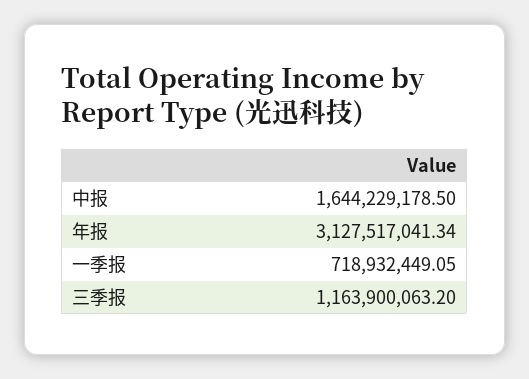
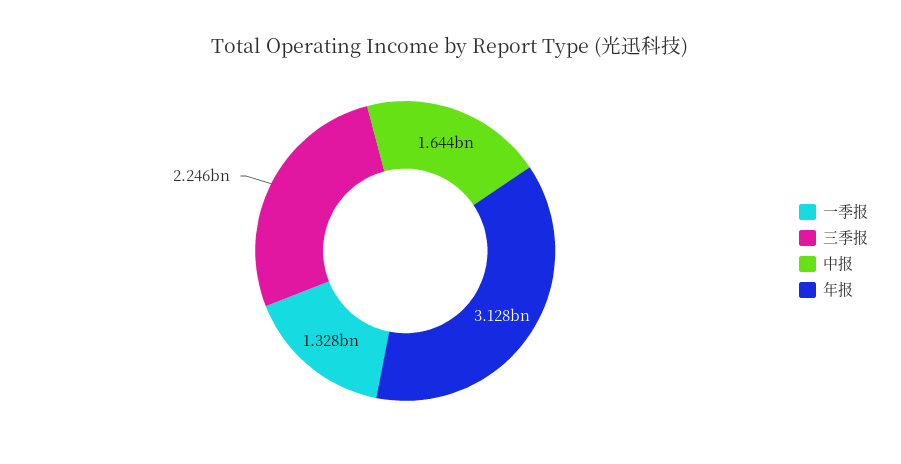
一季报: 718932449.05 -> 1328000000
三季报: 1163900063.2 -> 2246000000

